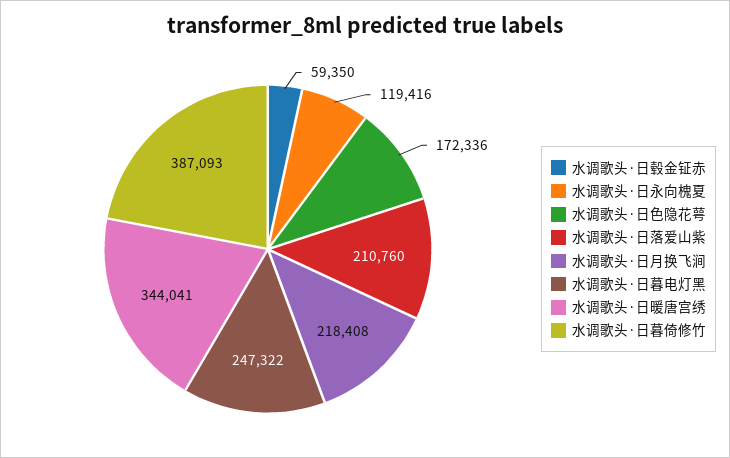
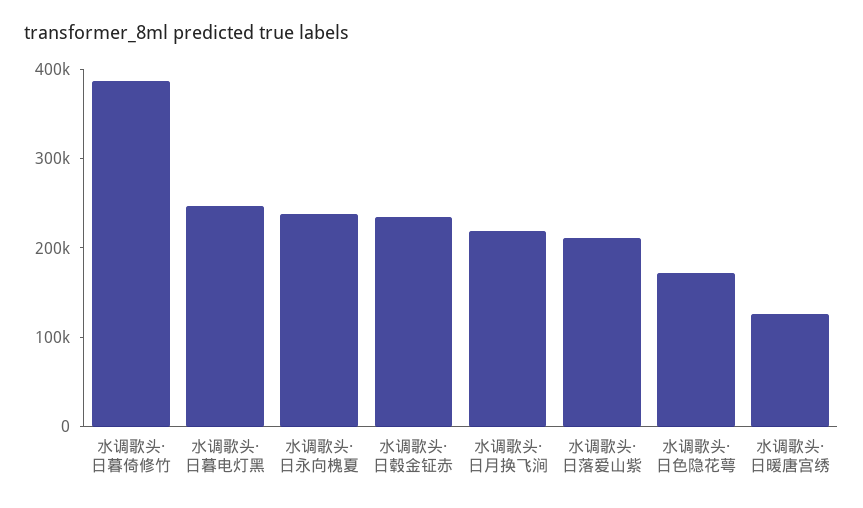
水调歌头·日毂金钲赤: 59350 -> 240000
水调歌头·日永向槐夏: 119416 -> 240000
水调歌头·日暖唐宫绣: 344041 -> 120000

